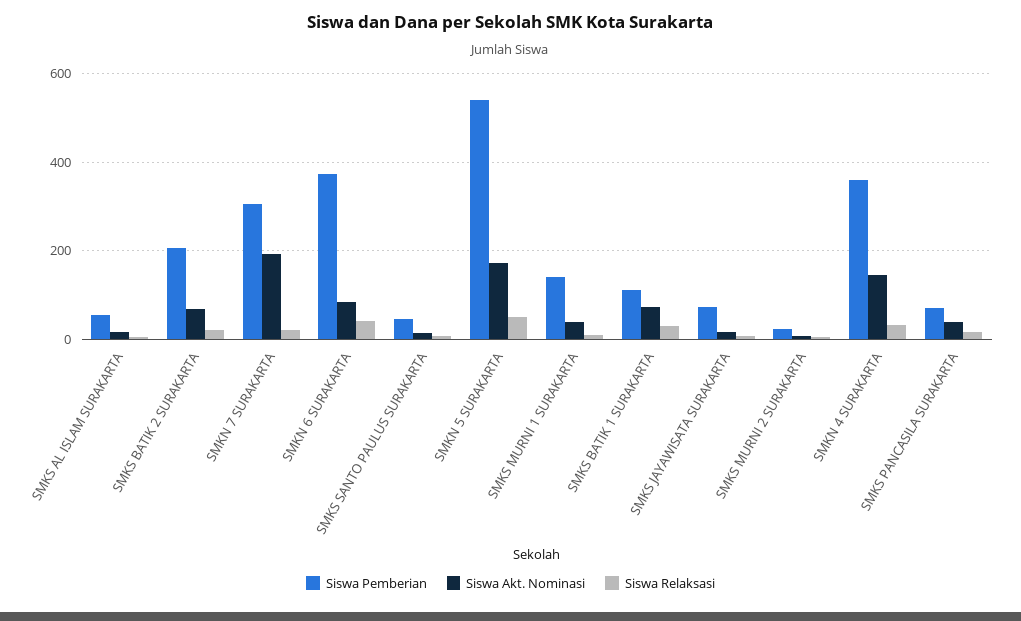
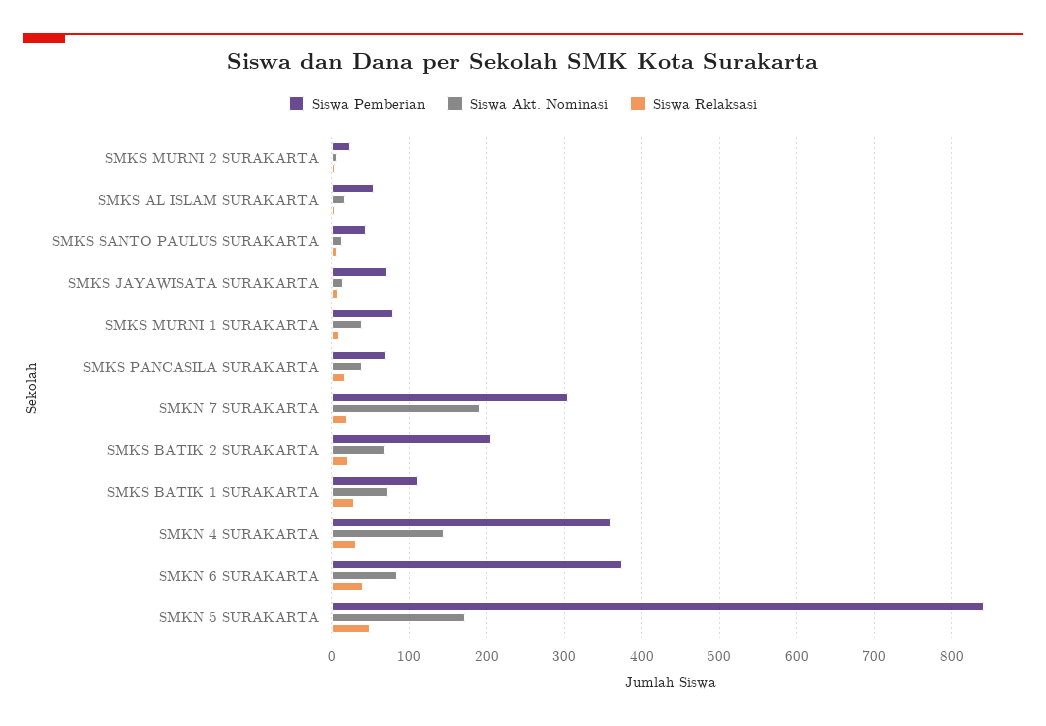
Siswa Pemberian, SMKN 5 SURAKARTA: 540 -> 840
Siswa Pemberian, SMKS MURNI 1 SURAKARTA: 140 -> 80

